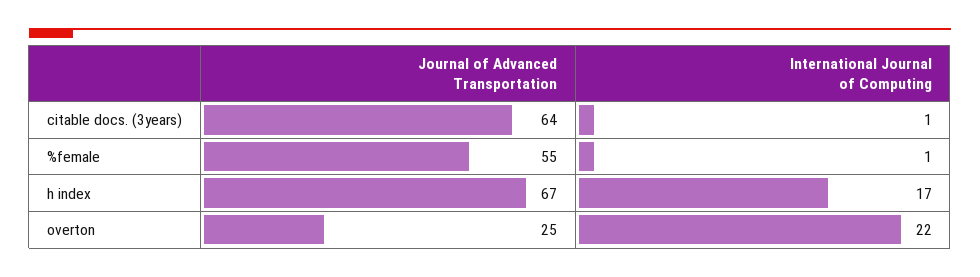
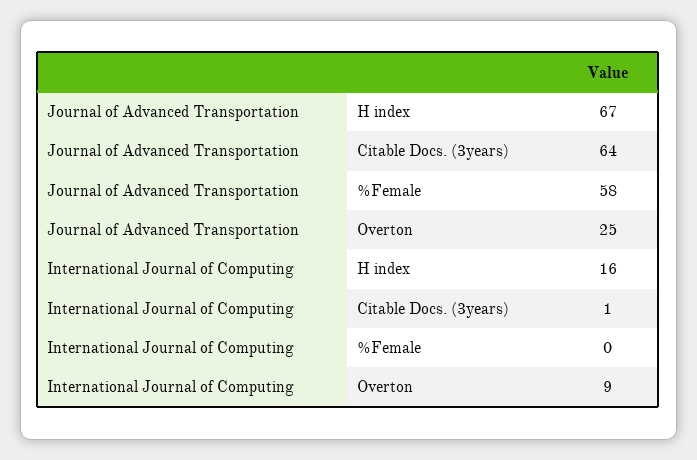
Journal of Advanced Transportation, %female: 55 -> 58
International Journal of Computing, %female: 1 -> 0
International Journal of Computing, h index: 17 -> 16
International Journal of Computing, overton: 22 -> 9

